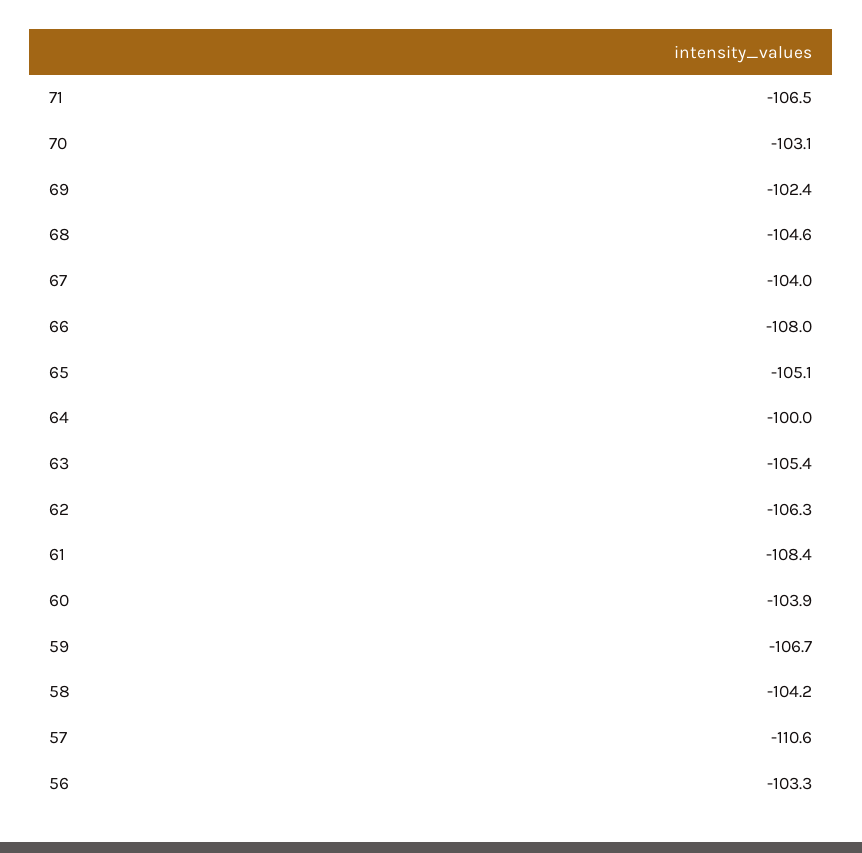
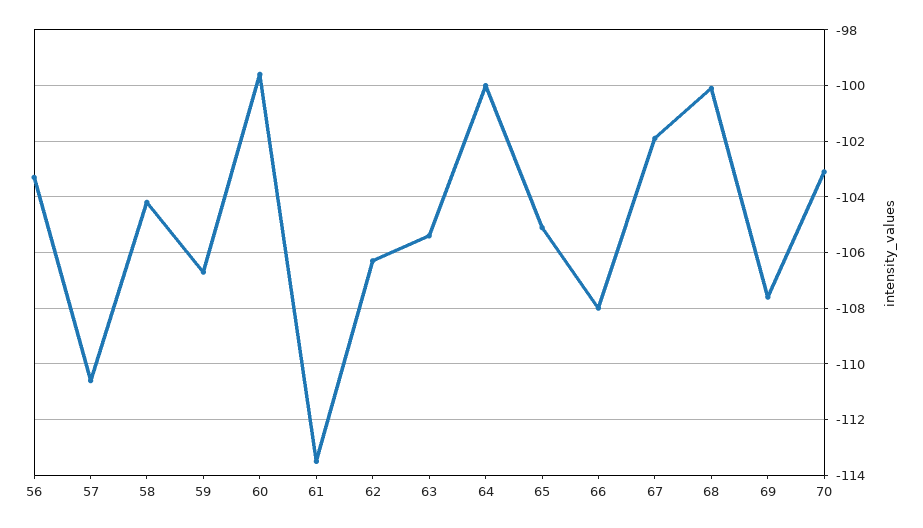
71: -106.5 -> none
69: -102.4 -> -107.5
68: -104.6 -> -100
67: -104 -> -102
61: -108.4 -> -113.5
60: -103.9 -> -99.5

